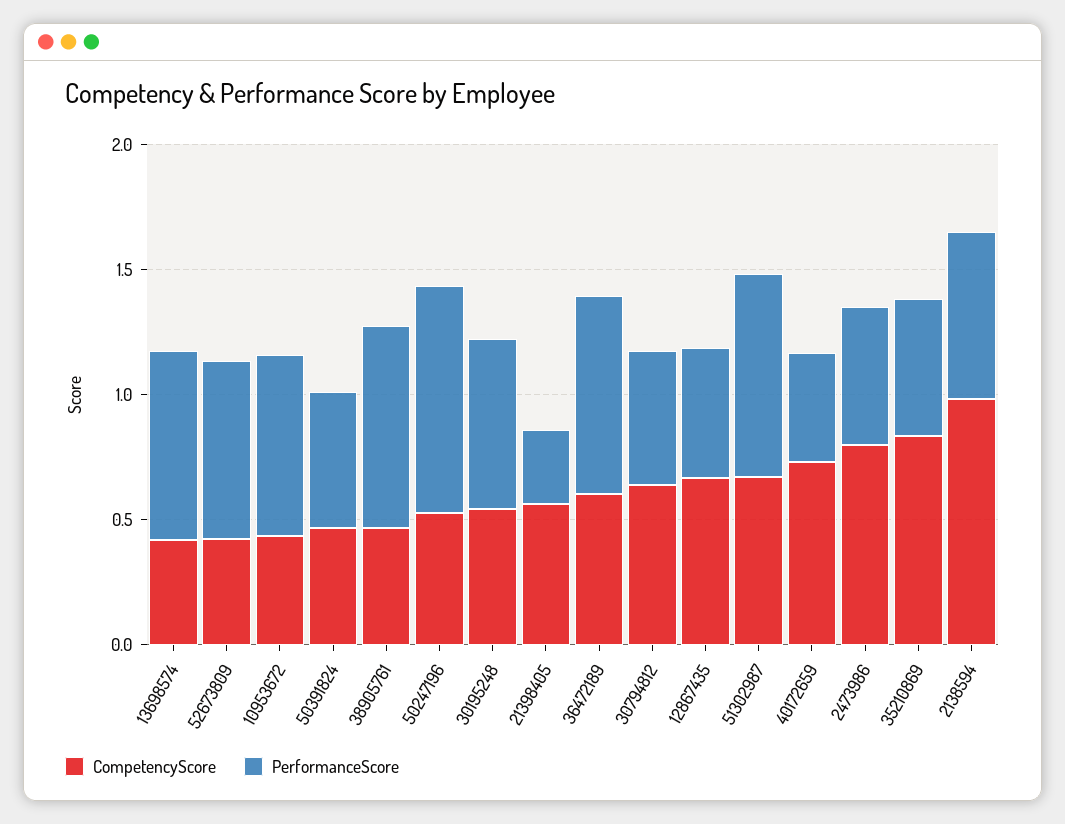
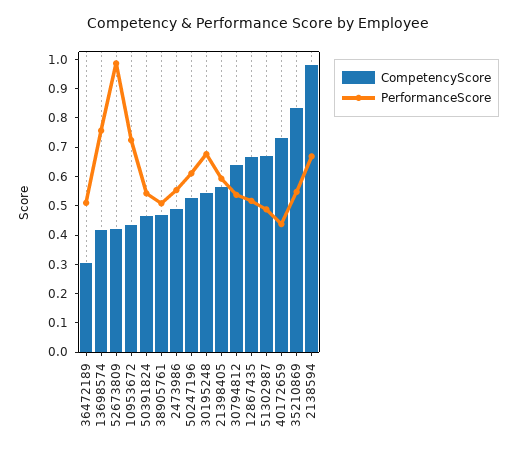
PerformanceScore, 52673809: 0.7 -> 1
PerformanceScore, 38905761: 0.8 -> 0.5
PerformanceScore, 50247196: 0.9 -> 0.6
PerformanceScore, 21398405: 0.3 -> 0.6
CompetencyScore, 36472189: 0.6 -> 0.3
PerformanceScore, 36472189: 0.8 -> 0.5
PerformanceScore, 51302987: 0.8 -> 0.5
CompetencyScore, 2473986: 0.8 -> 0.5

